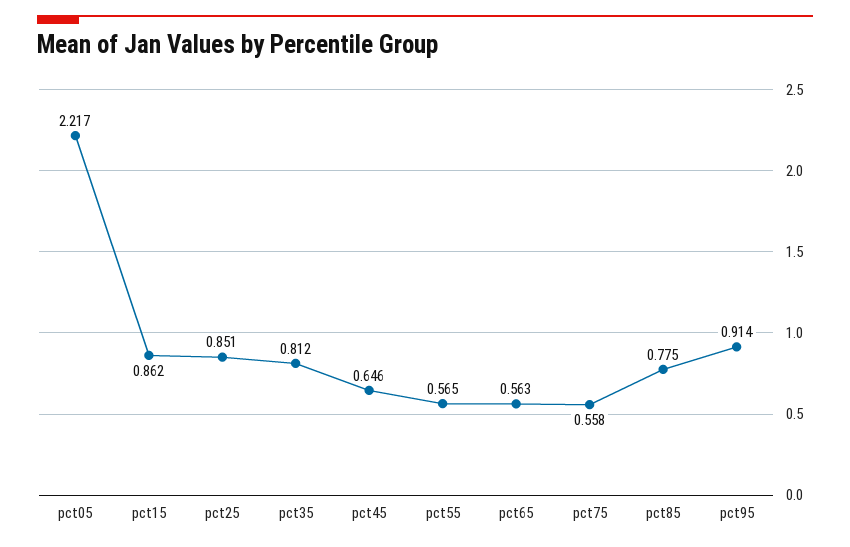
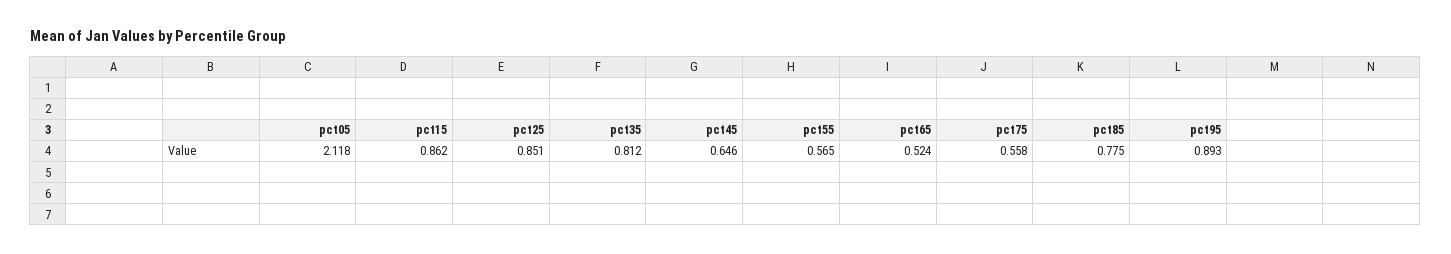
pct05: 2.217 -> 2.118
pct65: 0.563 -> 0.524
pct95: 0.914 -> 0.893

